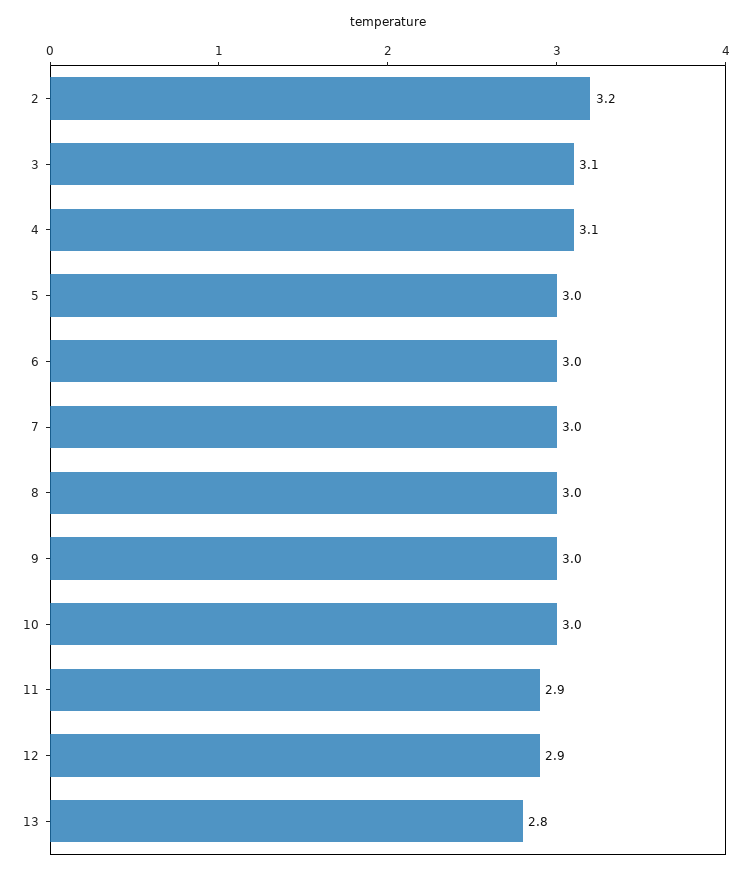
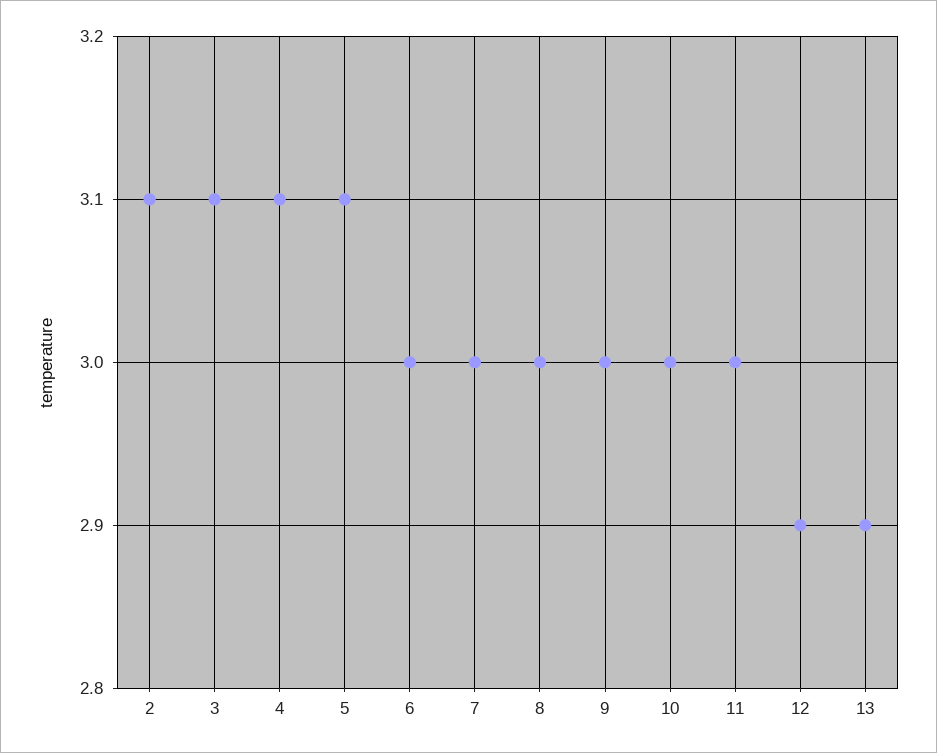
2: 3.2 -> 3.1
5: 3 -> 3.1
11: 2.9 -> 3
13: 2.8 -> 2.9

